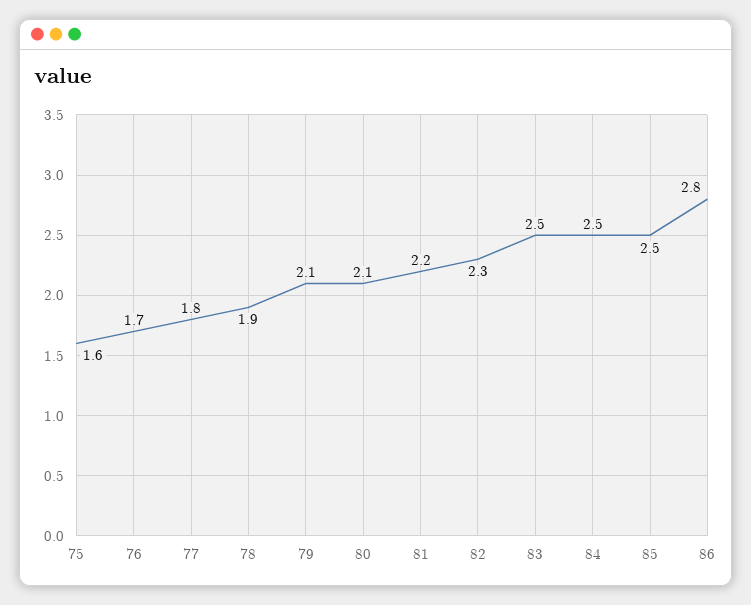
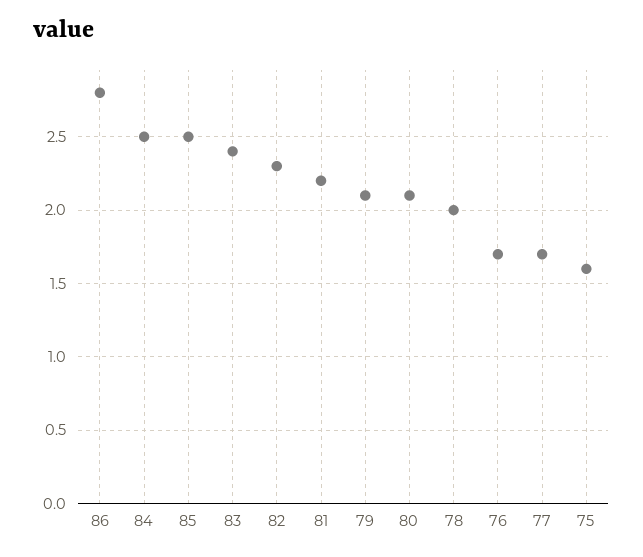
77: 1.8 -> 1.7
78: 1.9 -> 2
83: 2.5 -> 2.4

